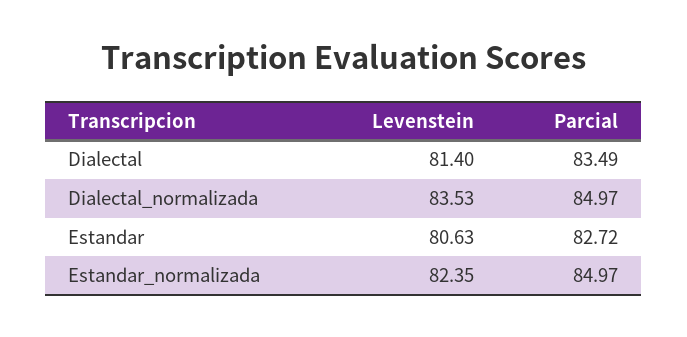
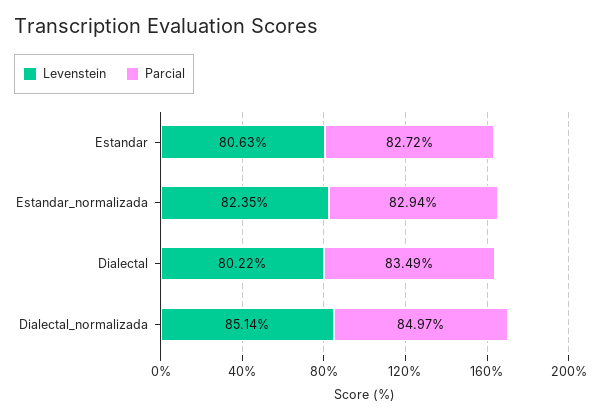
Levenstein, Dialectal: 81.4 -> 80.22
Levenstein, Dialectal_normalizada: 83.53 -> 85.14
Parcial, Estandar_normalizada: 84.97 -> 82.94

